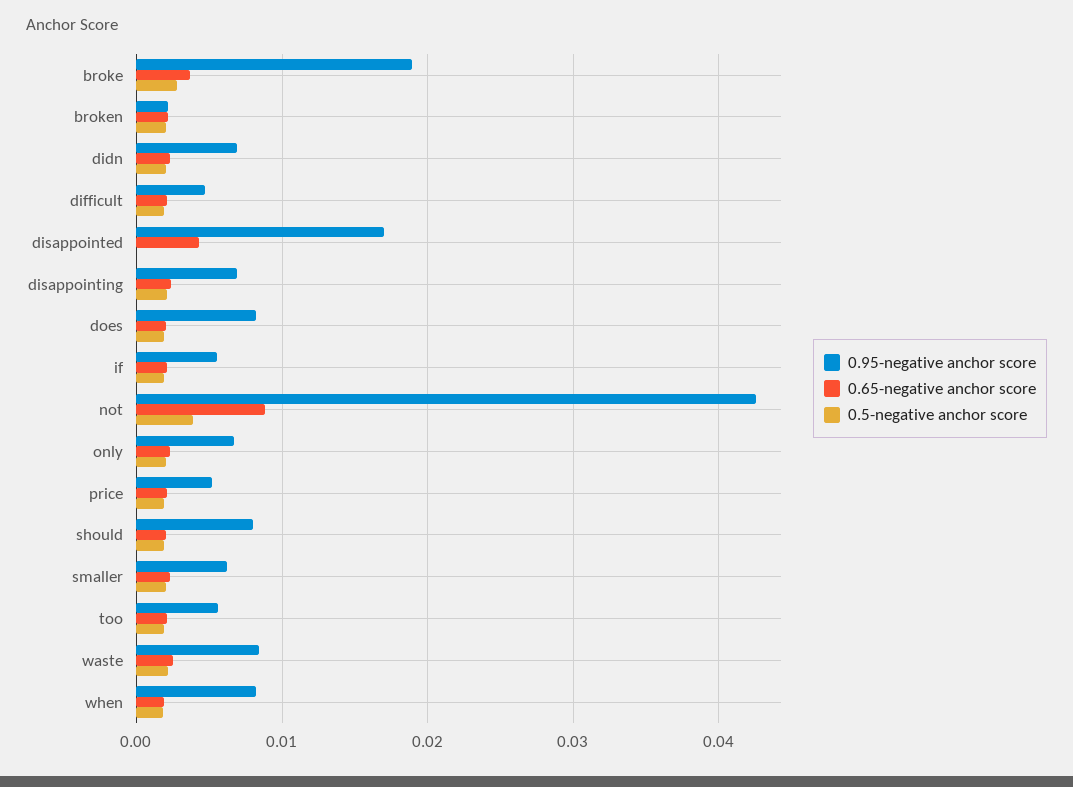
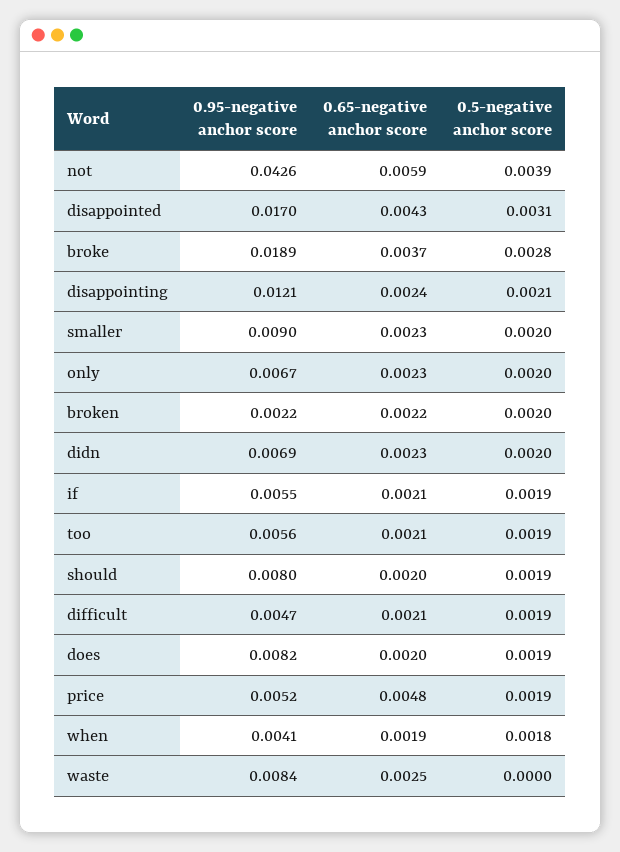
0.5-negative anchor score, disappointed: 0 -> 0.0031
0.95-negative anchor score, disappointing: 0.007 -> 0.0121
0.65-negative anchor score, not: 0.009 -> 0.0059
0.65-negative anchor score, price: 0.002 -> 0.0048
0.95-negative anchor score, smaller: 0.006 -> 0.009
0.5-negative anchor score, waste: 0.002 -> 0
0.95-negative anchor score, when: 0.008 -> 0.0041

